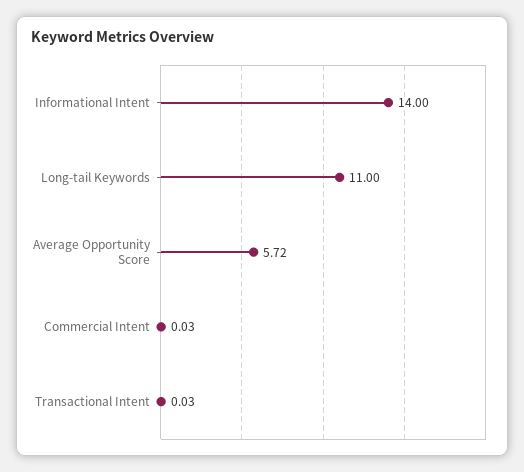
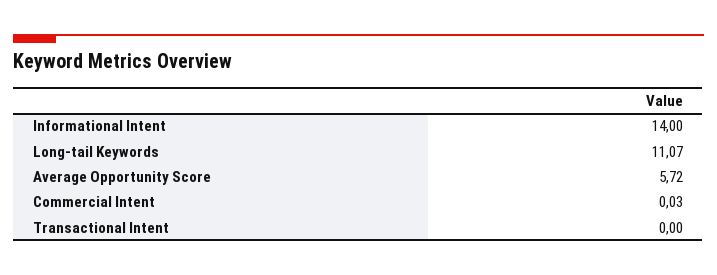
Long-tail Keywords: 11 -> 11.07
Transactional Intent: 0.03 -> 0

